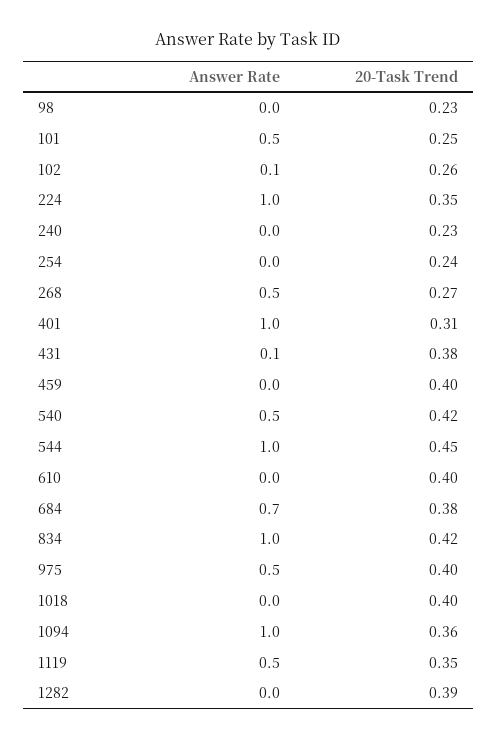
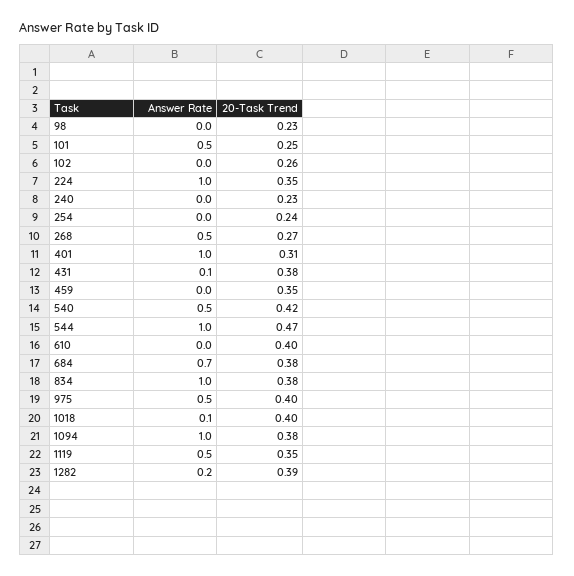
Answer Rate, 102: 0.1 -> 0
20-Task Trend, 459: 0.4 -> 0.35
20-Task Trend, 544: 0.45 -> 0.47
20-Task Trend, 834: 0.42 -> 0.38
Answer Rate, 1018: 0 -> 0.1
20-Task Trend, 1094: 0.36 -> 0.38
Answer Rate, 1282: 0 -> 0.2

